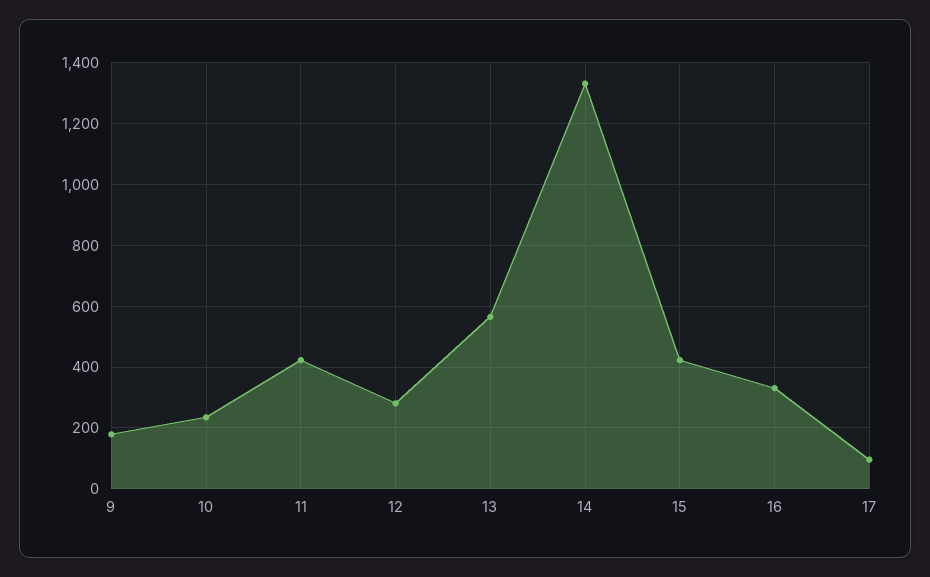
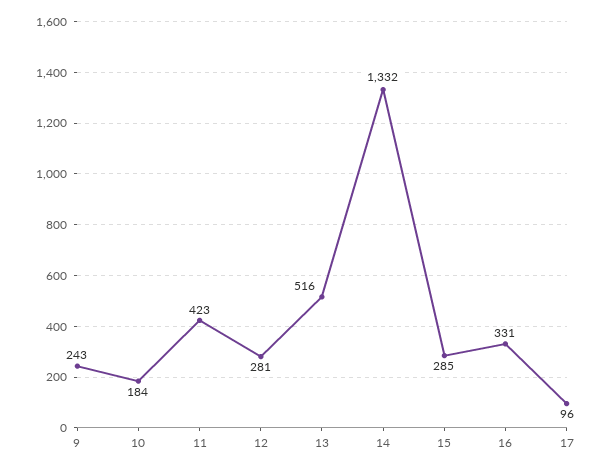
9: 180 -> 243
10: 240 -> 184
13: 560 -> 516
15: 420 -> 285

